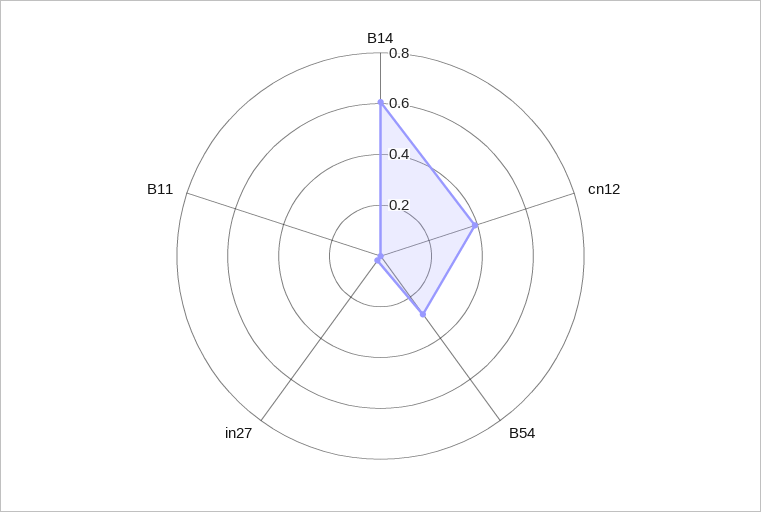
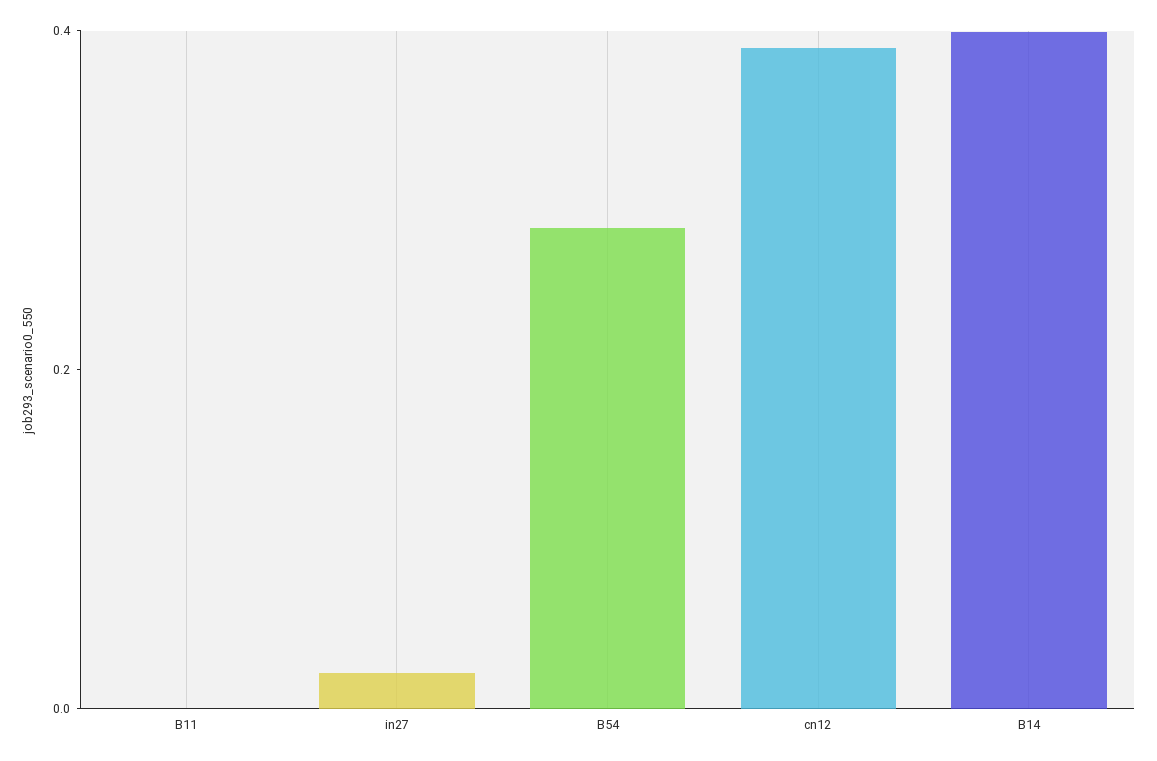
B14: 0.6 -> 0.4

